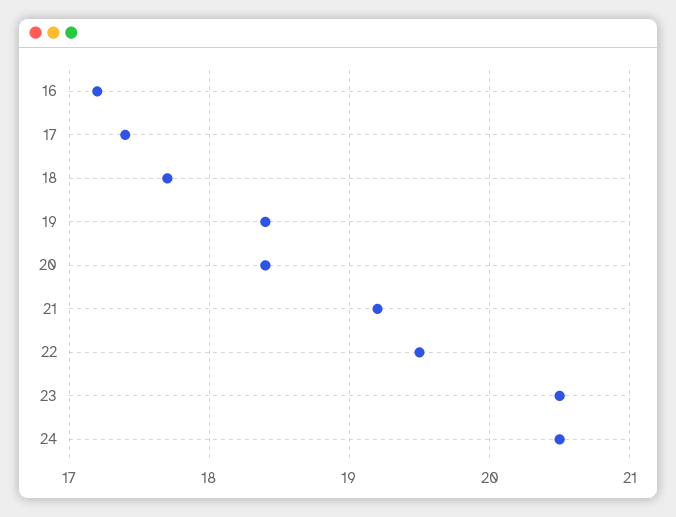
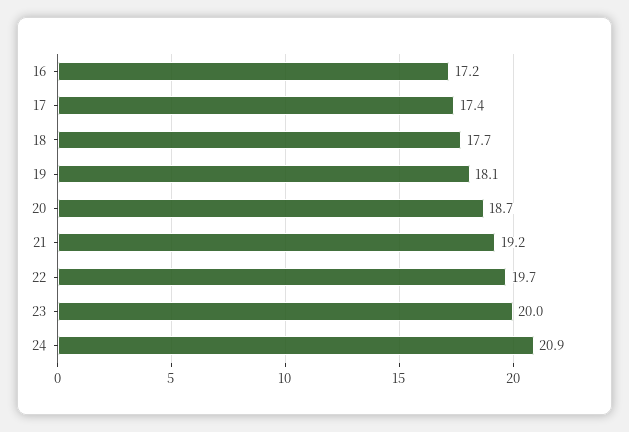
19: 18.4 -> 18.1
20: 18.4 -> 18.7
22: 19.5 -> 19.7
23: 20.5 -> 20
24: 20.5 -> 20.9

